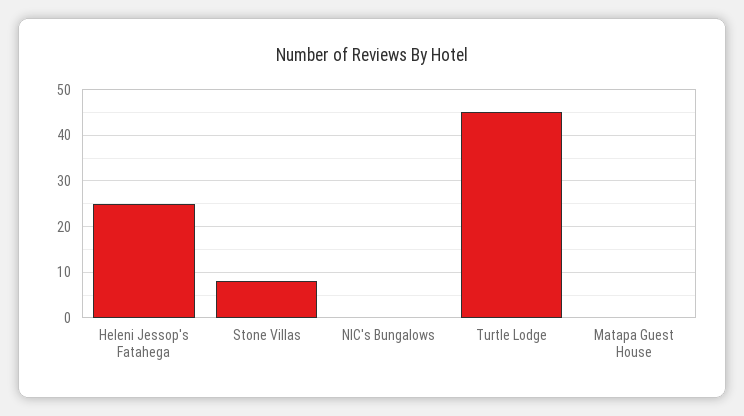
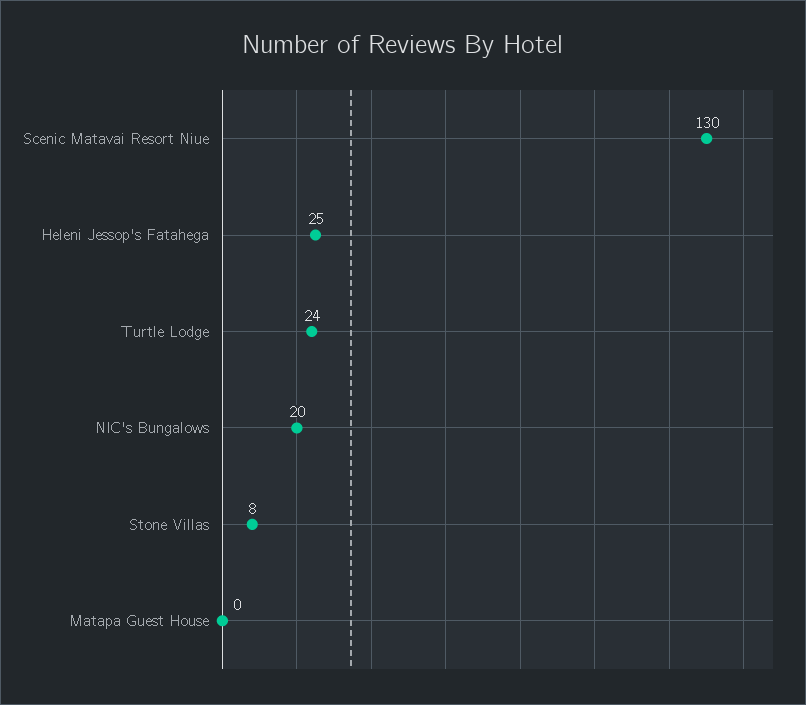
NIC's Bungalows: 0 -> 20
Turtle Lodge: 45 -> 24
Scenic Matavai Resort Niue: none -> 130

